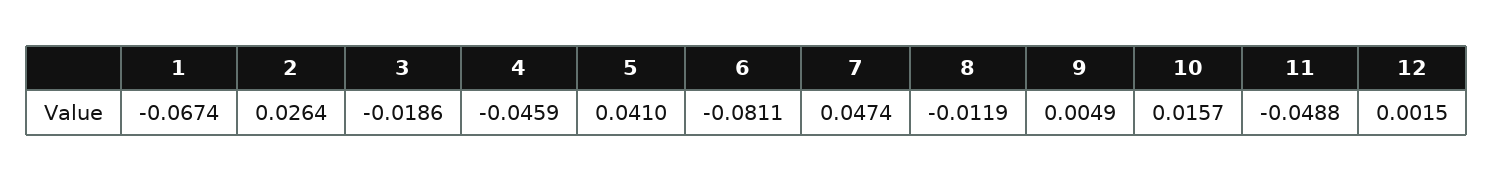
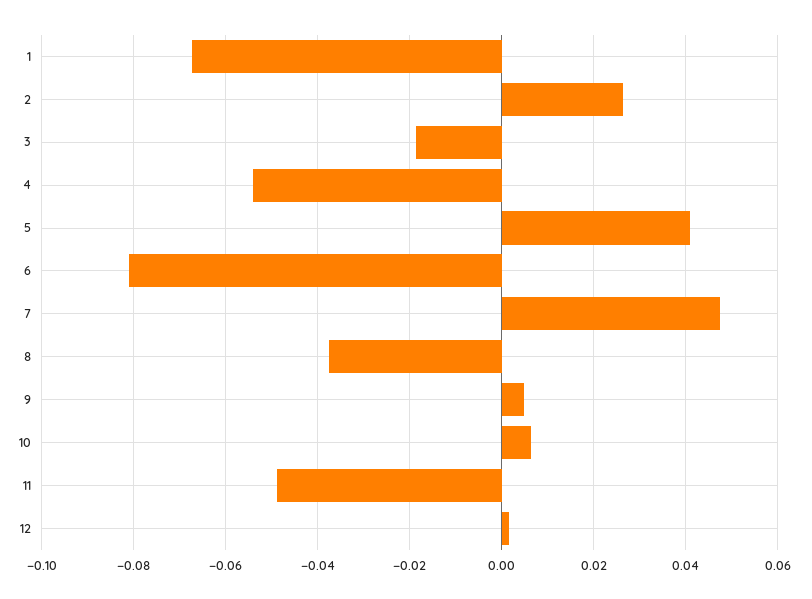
4: -0.0459 -> -0.054
8: -0.0119 -> -0.038
10: 0.0157 -> 0.006

